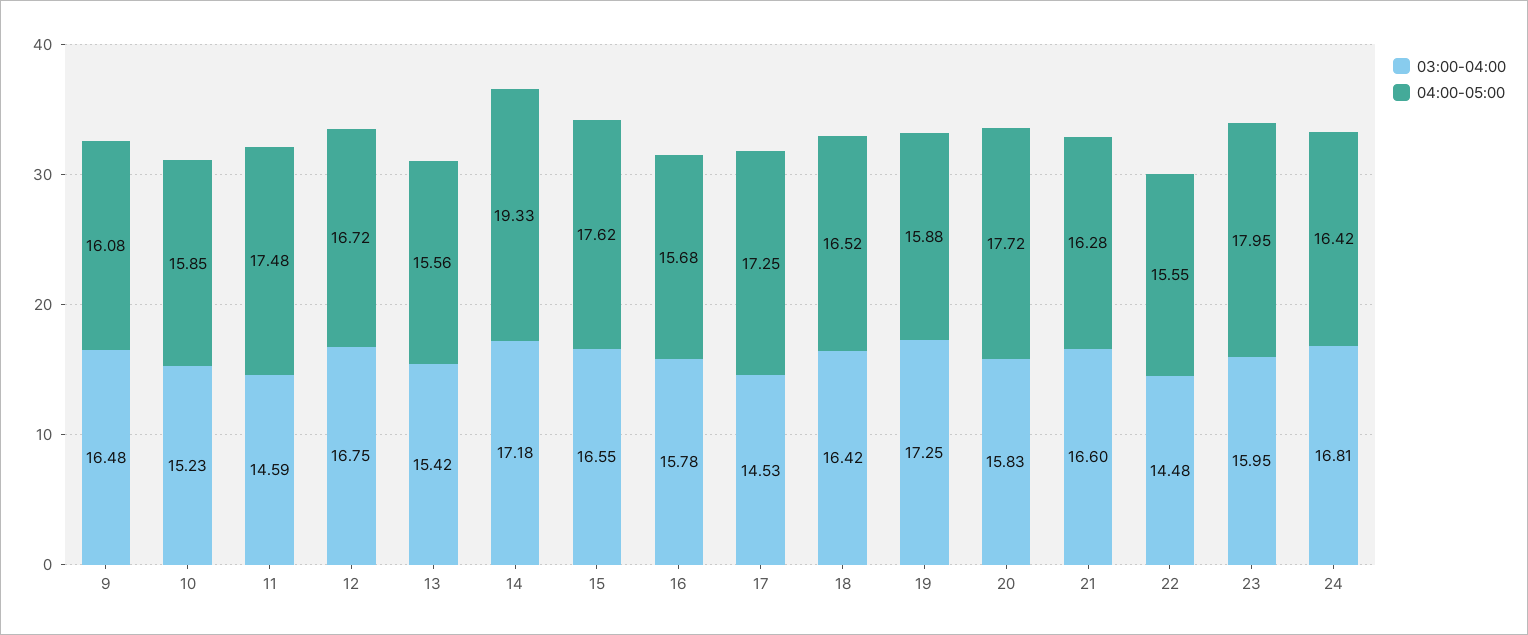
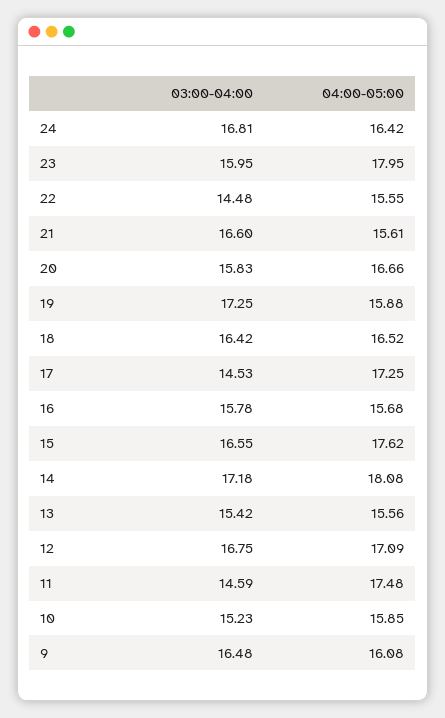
04:00-05:00, 12: 16.72 -> 17.09
04:00-05:00, 14: 19.33 -> 18.08
04:00-05:00, 20: 17.72 -> 16.66
04:00-05:00, 21: 16.28 -> 15.61

